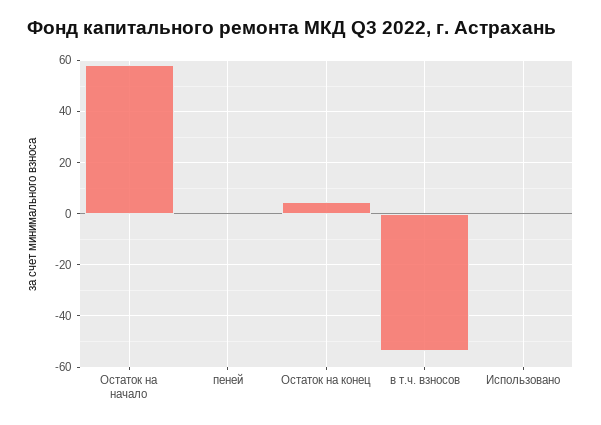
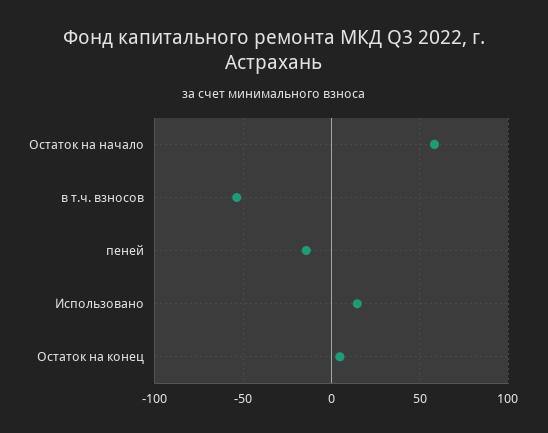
пеней: 0 -> -15
Использовано: 0 -> 15

